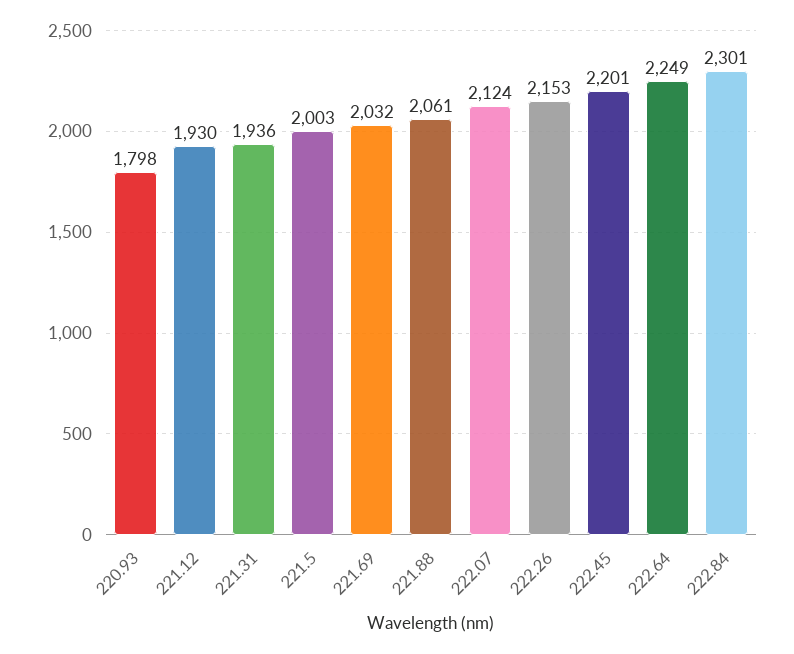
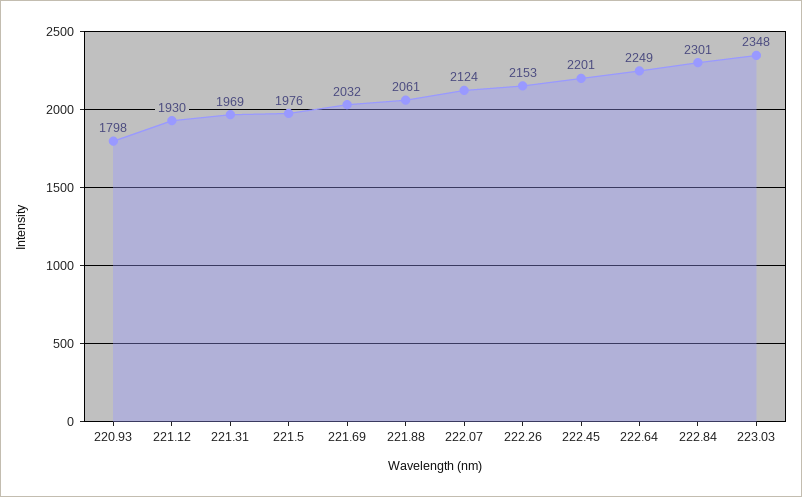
221.31: 1936 -> 1969
221.5: 2003 -> 1976
223.03: none -> 2348

